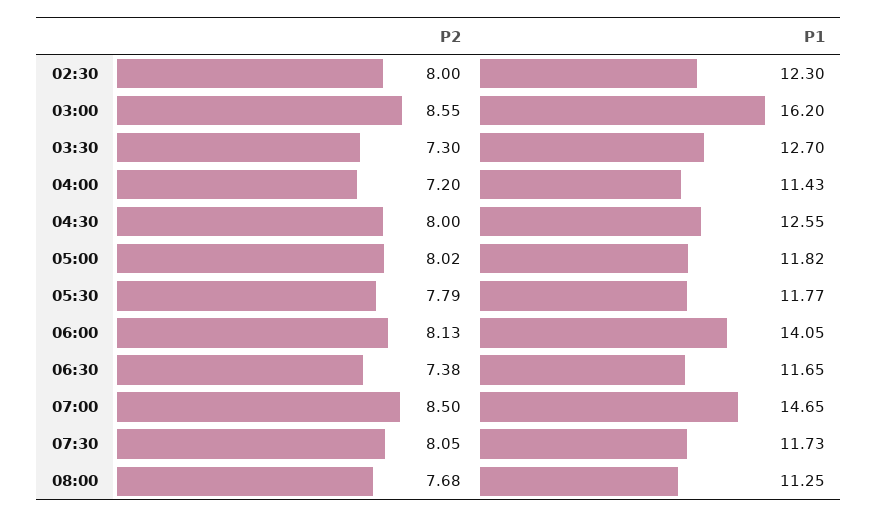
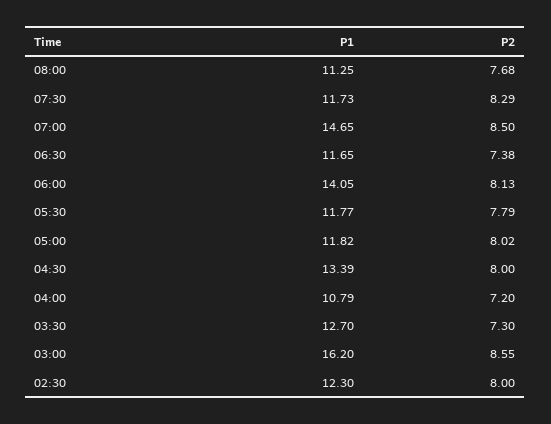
P1, 04:00: 11.43 -> 10.79
P1, 04:30: 12.55 -> 13.39
P2, 07:30: 8.05 -> 8.29

